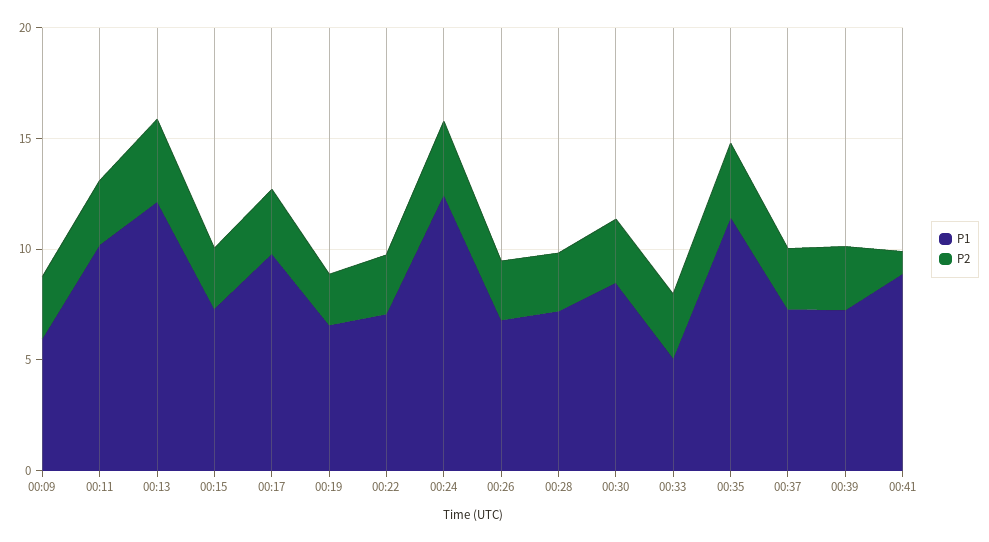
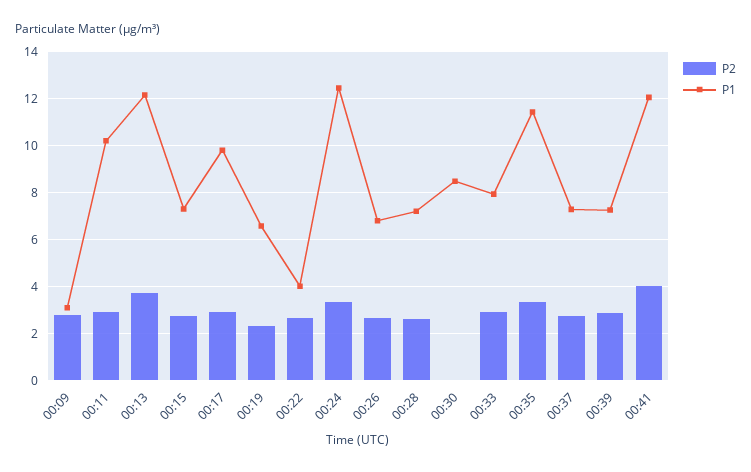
P1, 00:09: 6 -> 3
P1, 00:22: 7 -> 4
P2, 00:30: 3 -> 0
P1, 00:33: 5 -> 8
P1, 00:41: 9 -> 12
P2, 00:41: 1 -> 4

